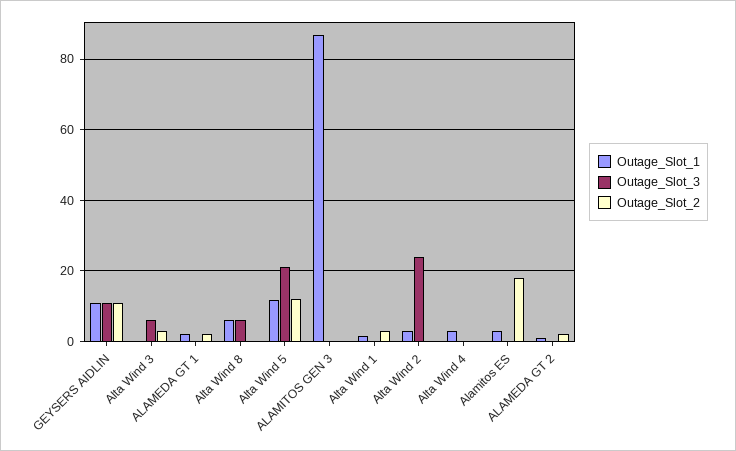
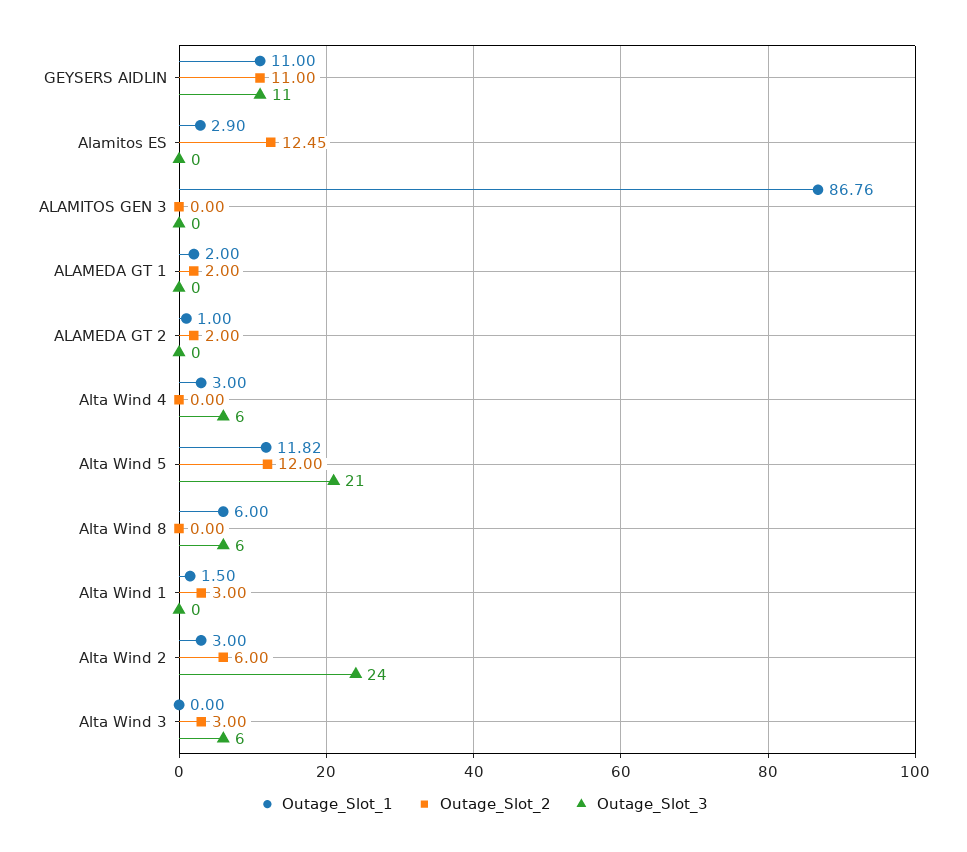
Outage_Slot_2, Alta Wind 2: 0 -> 6
Outage_Slot_3, Alta Wind 4: 0 -> 6
Outage_Slot_2, Alamitos ES: 18 -> 12.45

